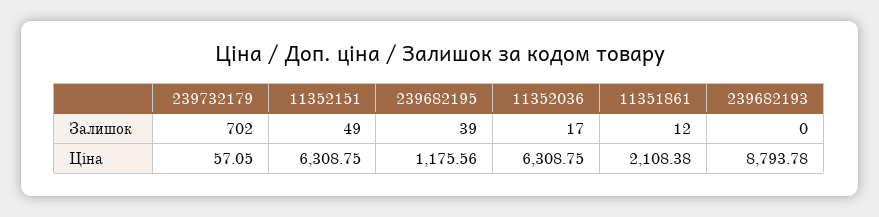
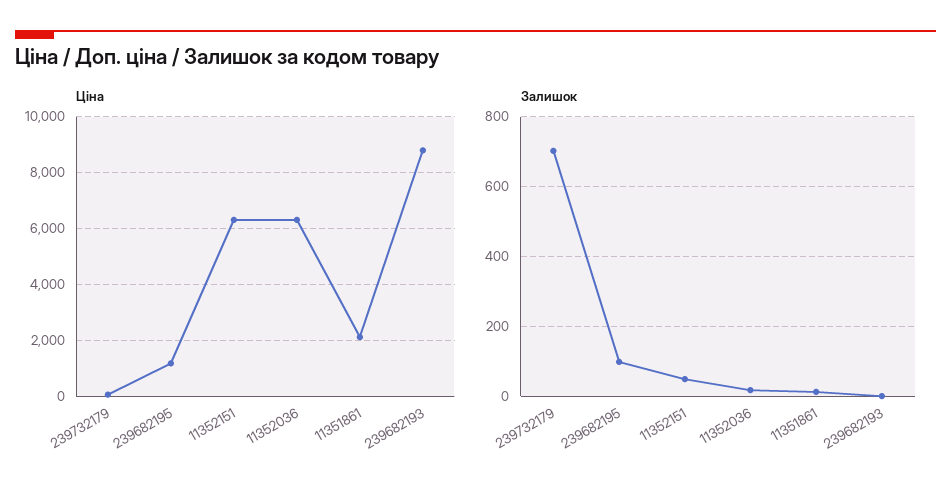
Залишок, 239682195: 39 -> 100

